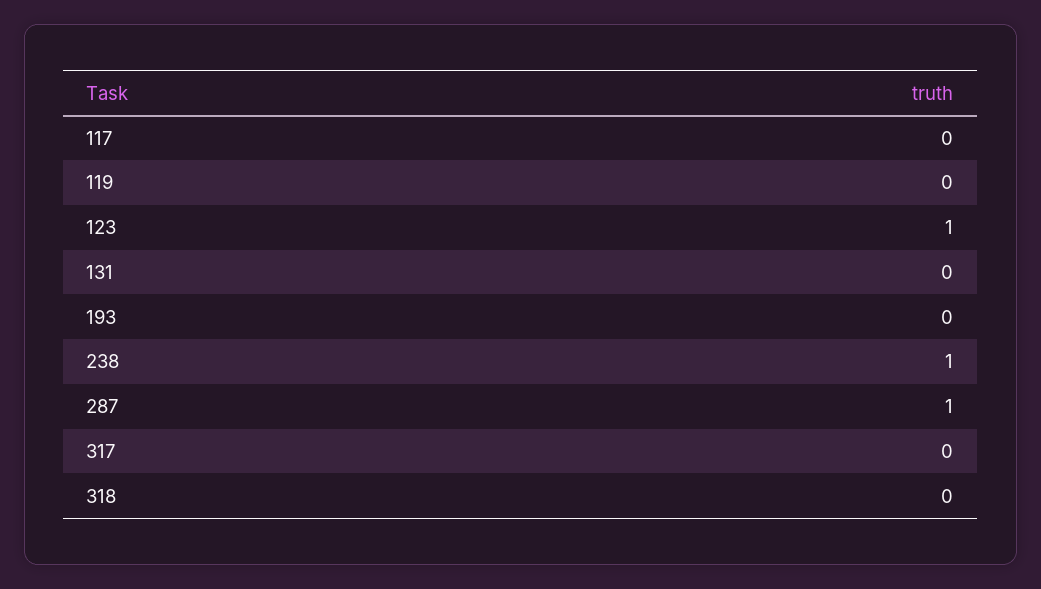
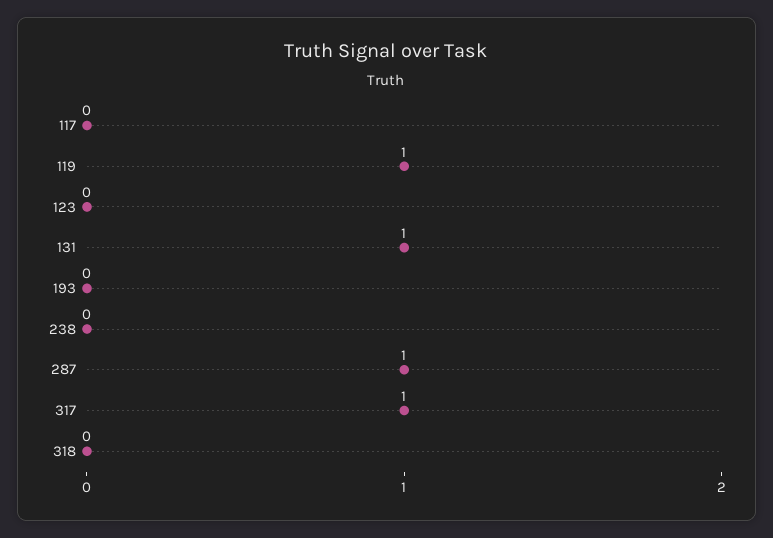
119: 0 -> 1
123: 1 -> 0
131: 0 -> 1
238: 1 -> 0
317: 0 -> 1

